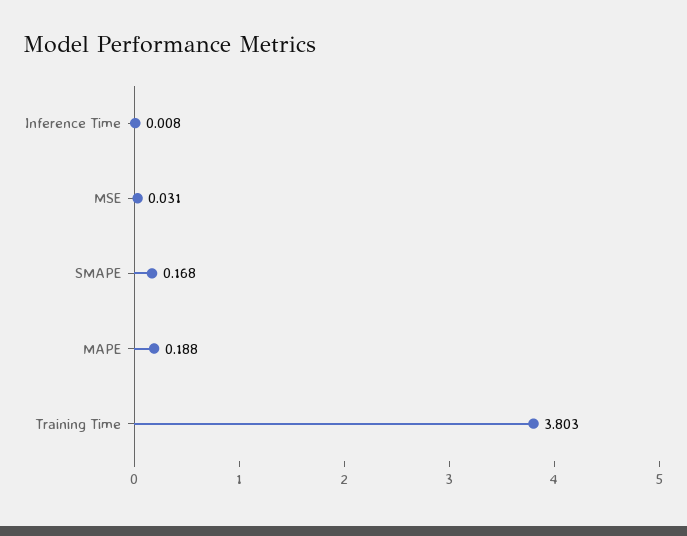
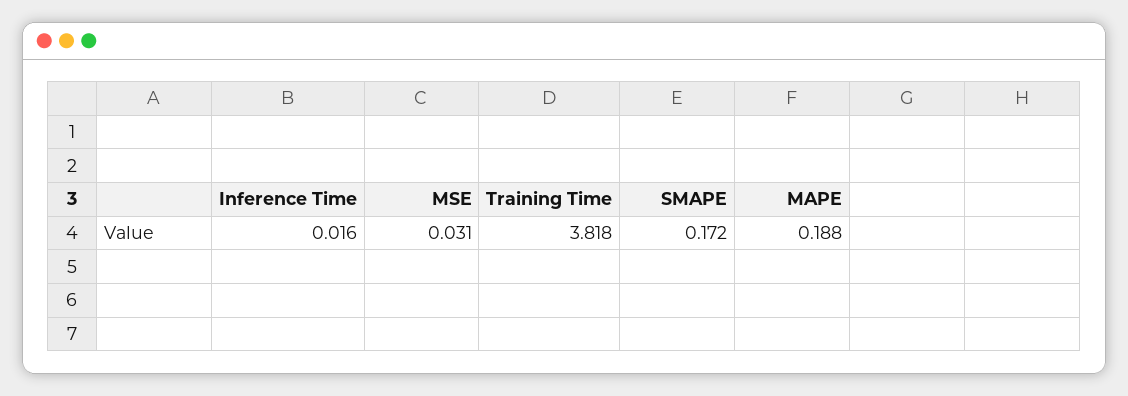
Inference Time: 0.008 -> 0.016
SMAPE: 0.168 -> 0.172
Training Time: 3.803 -> 3.818

